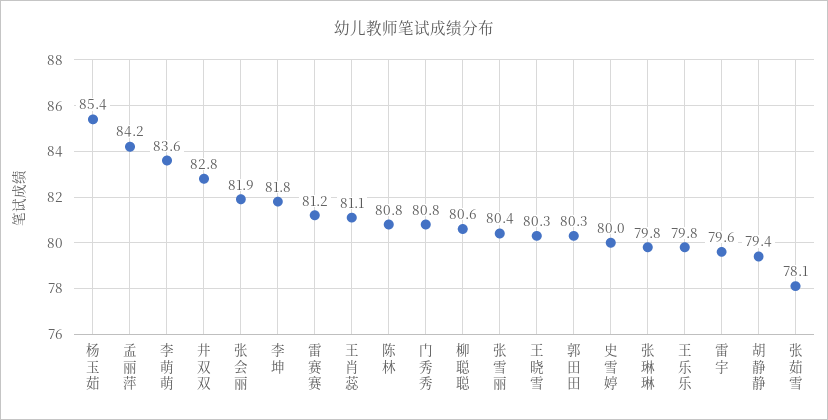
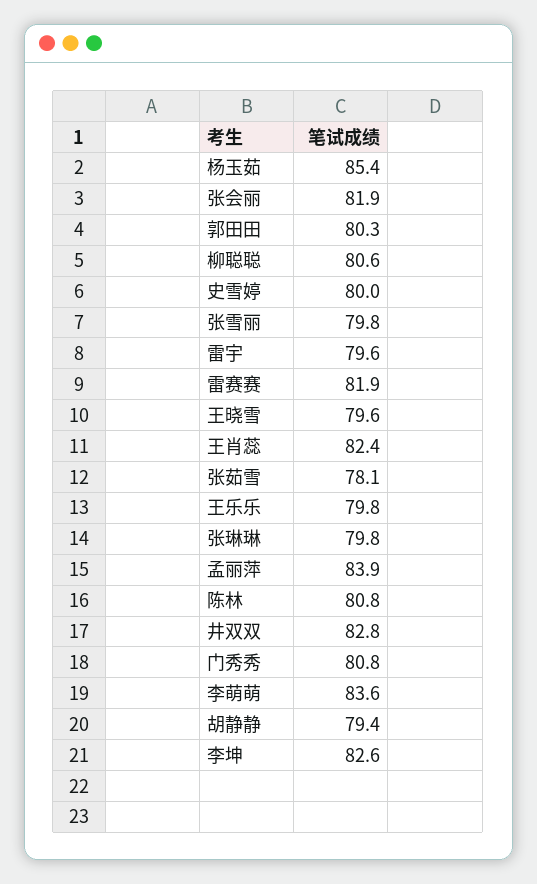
孟丽萍: 84.2 -> 83.9
李坤: 81.8 -> 82.6
雷赛赛: 81.2 -> 81.9
王肖蕊: 81.1 -> 82.4
张雪丽: 80.4 -> 79.8
王晓雪: 80.3 -> 79.6

